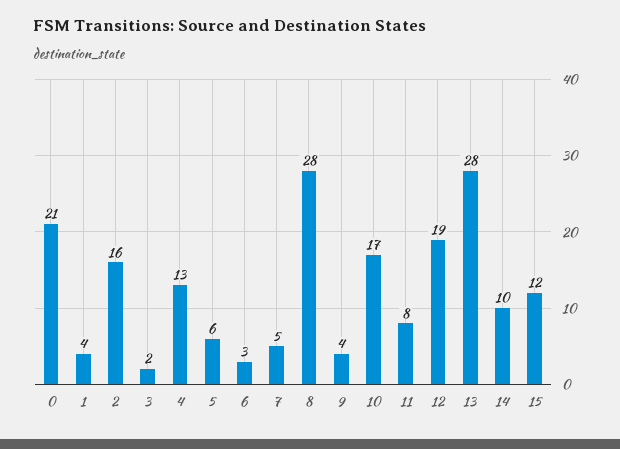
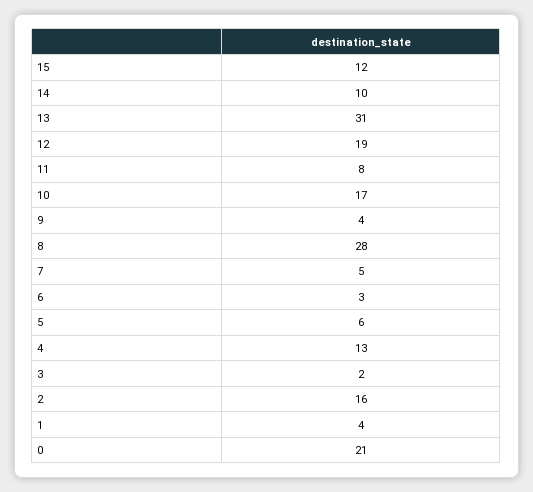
13: 28 -> 31

